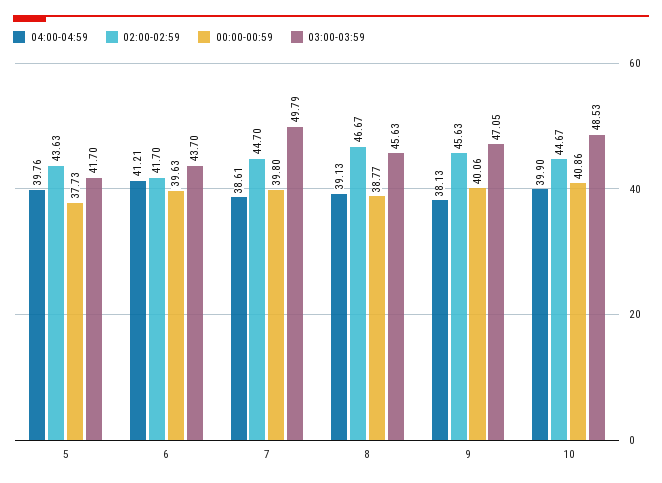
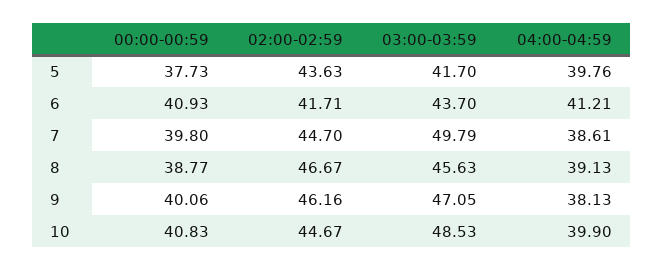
02:00-02:59, 6: 41.7 -> 41.71
00:00-00:59, 6: 39.63 -> 40.93
02:00-02:59, 9: 45.63 -> 46.16
00:00-00:59, 10: 40.86 -> 40.83

